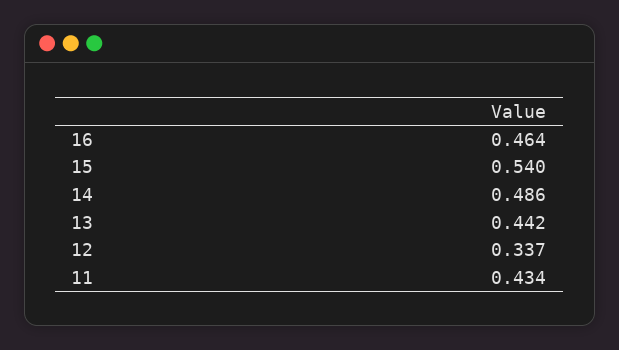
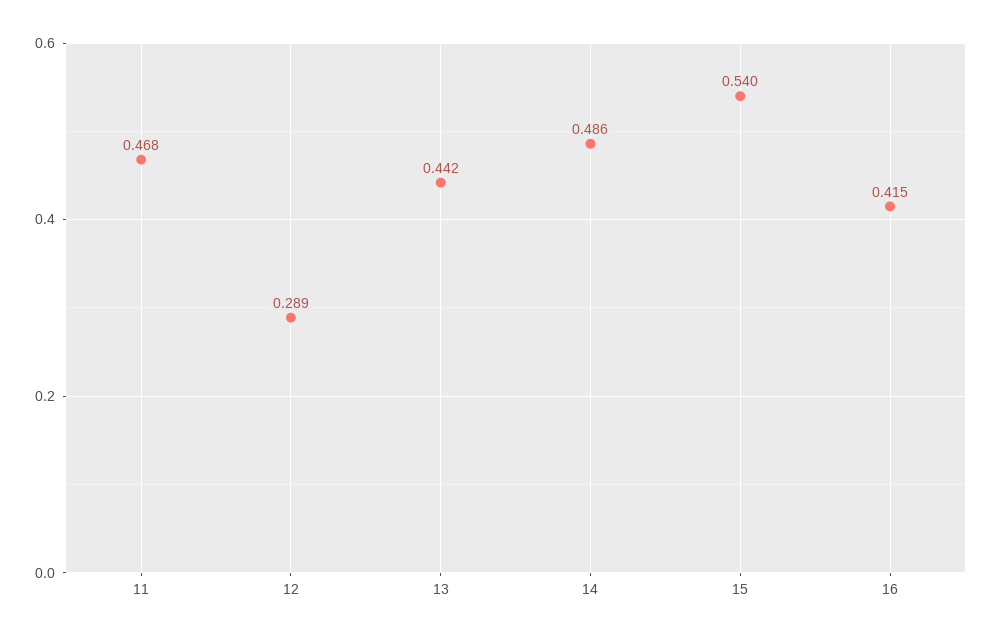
16: 0.464 -> 0.415
12: 0.337 -> 0.289
11: 0.434 -> 0.468

